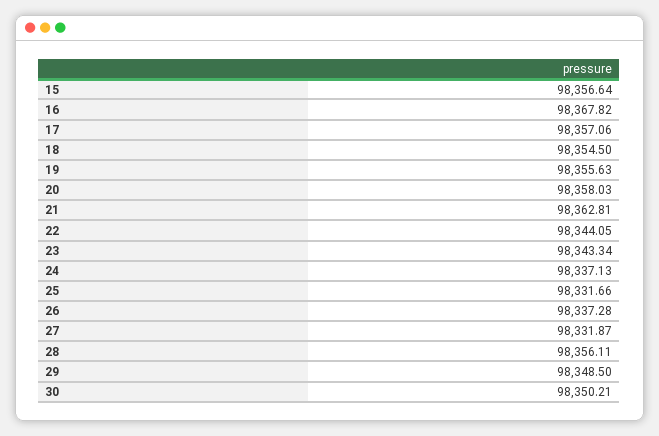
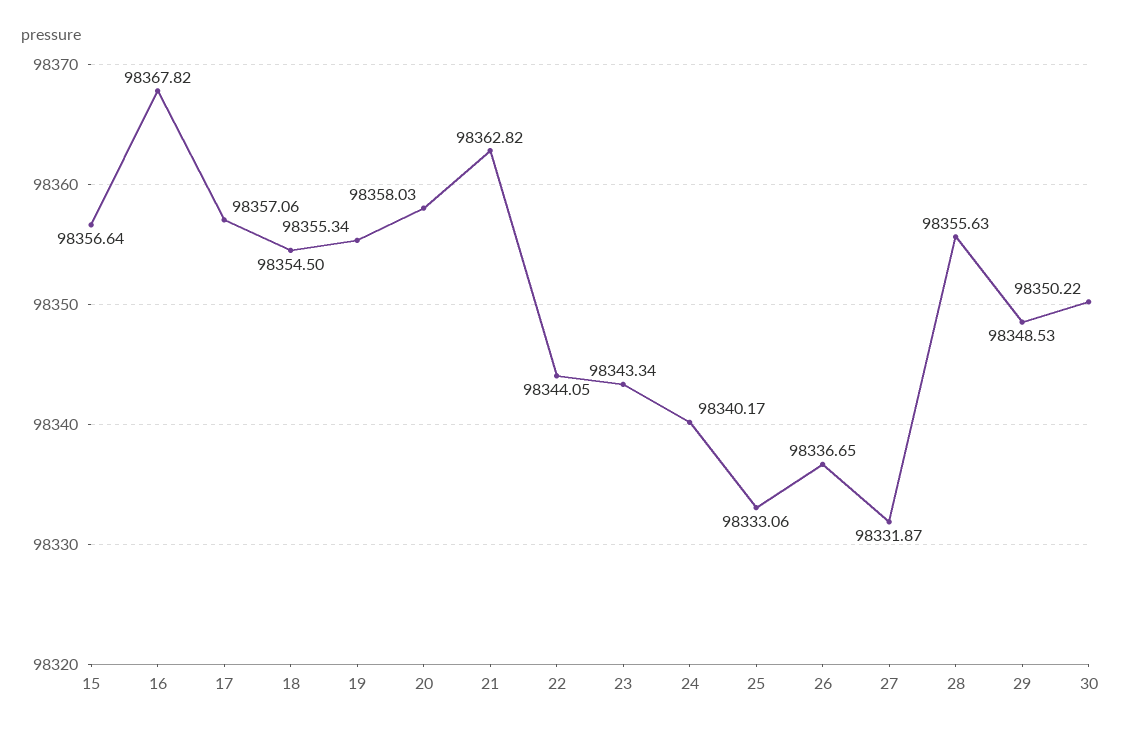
19: 98355.63 -> 98355.34
21: 98362.81 -> 98362.82
24: 98337.13 -> 98340.17
25: 98331.66 -> 98333.06
26: 98337.28 -> 98336.65
28: 98356.11 -> 98355.63
29: 98348.5 -> 98348.53
30: 98350.21 -> 98350.22

